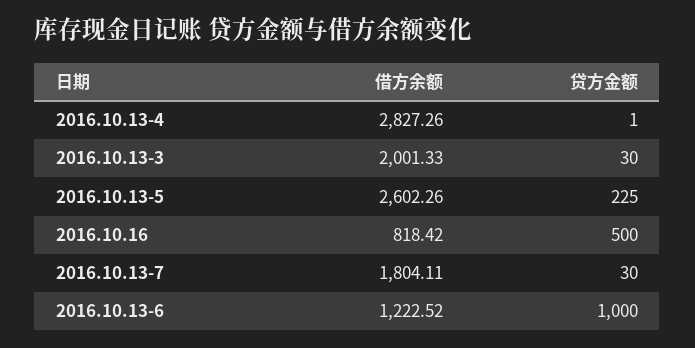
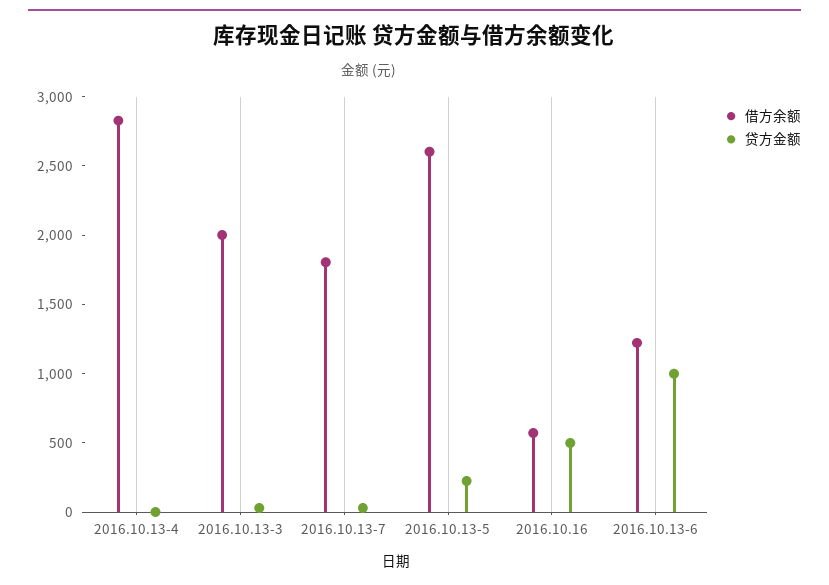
借方余额, 2016.10.16: 818.42 -> 600

